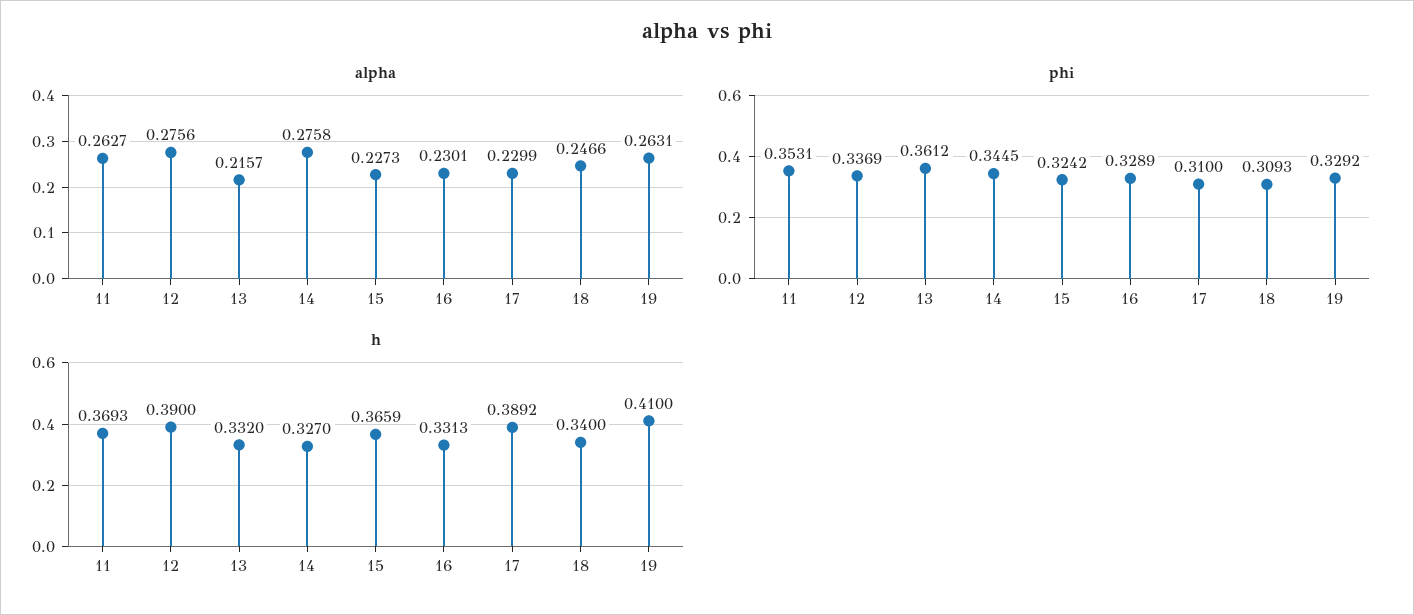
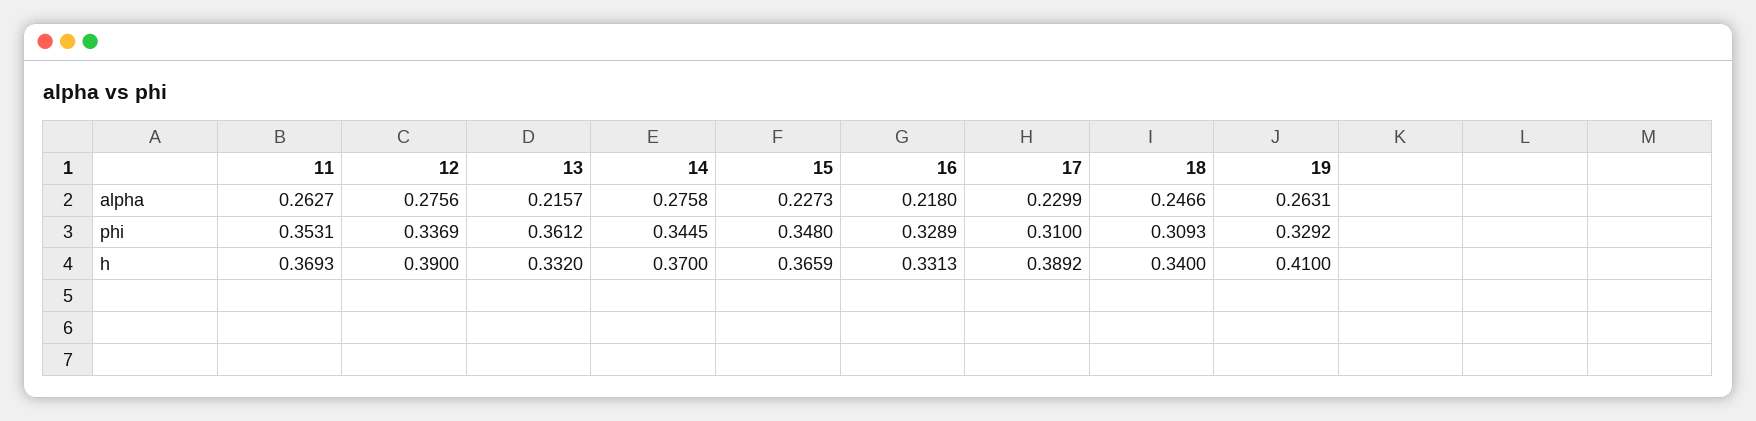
alpha, 16: 0.2301 -> 0.218
phi, 15: 0.3242 -> 0.348
h, 14: 0.327 -> 0.37

